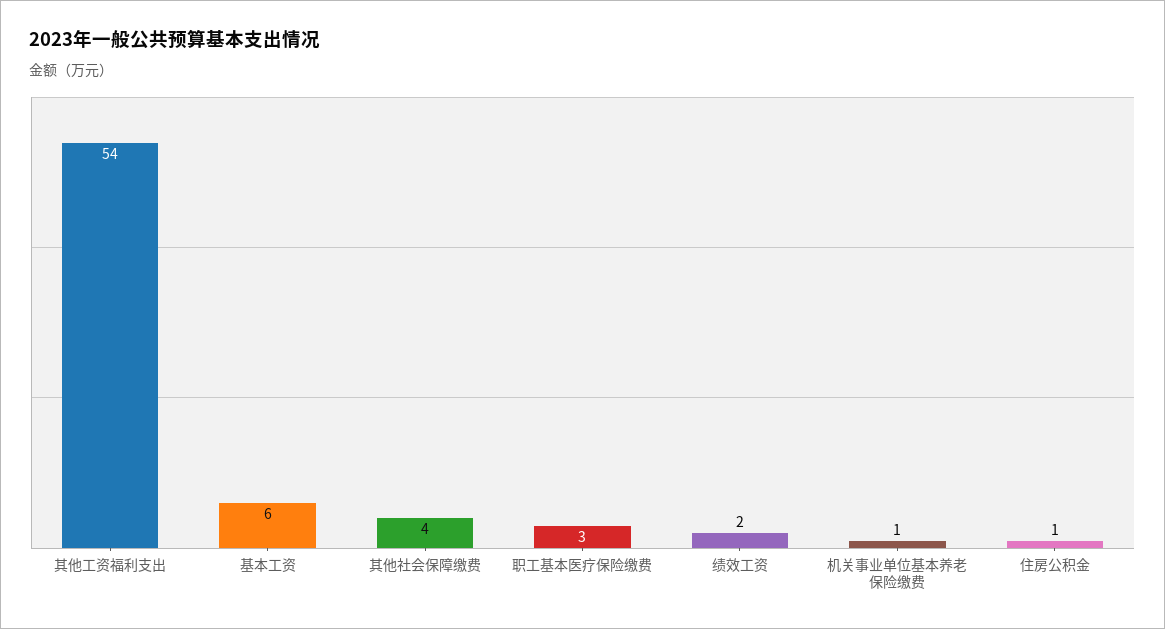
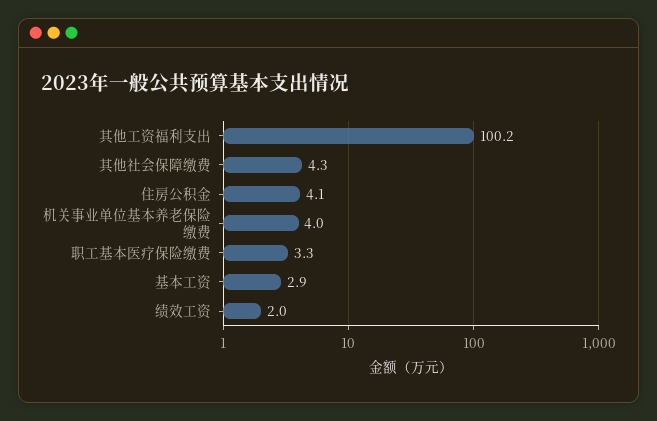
其他工资福利支出: 54 -> 100.2
基本工资: 6 -> 2.9
机关事业单位基本养老保险缴费: 1 -> 4
住房公积金: 1 -> 4.1

